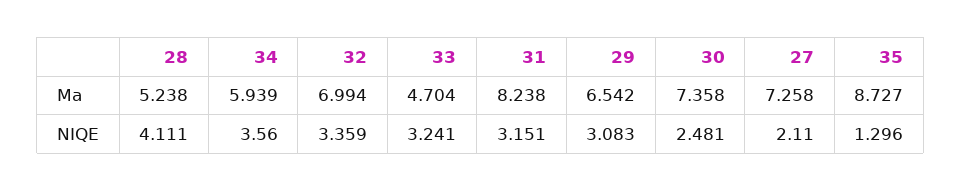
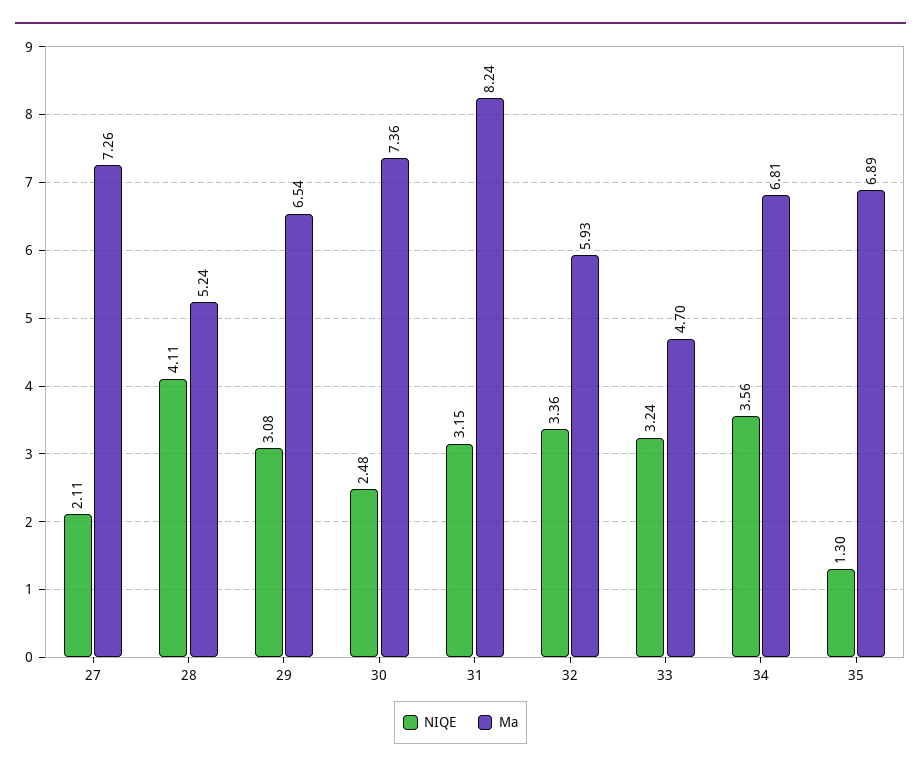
Ma, 34: 5.939 -> 6.81
Ma, 32: 6.994 -> 5.93
Ma, 35: 8.727 -> 6.89

